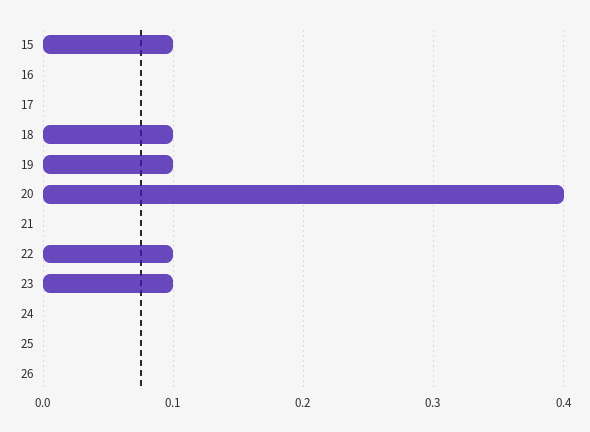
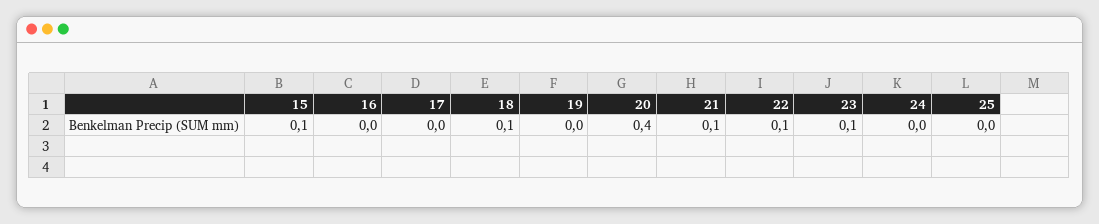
19: 0.1 -> 0
21: 0 -> 0.1
26: 0 -> none

